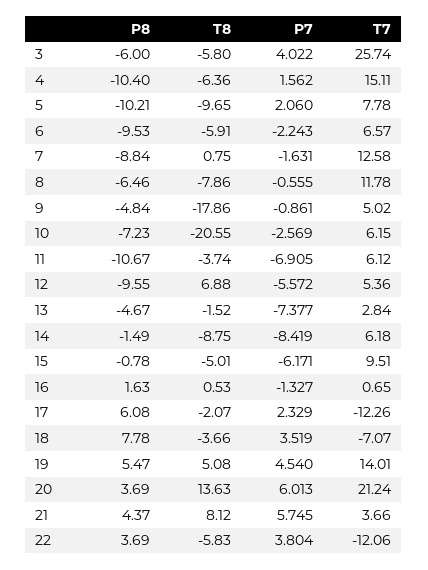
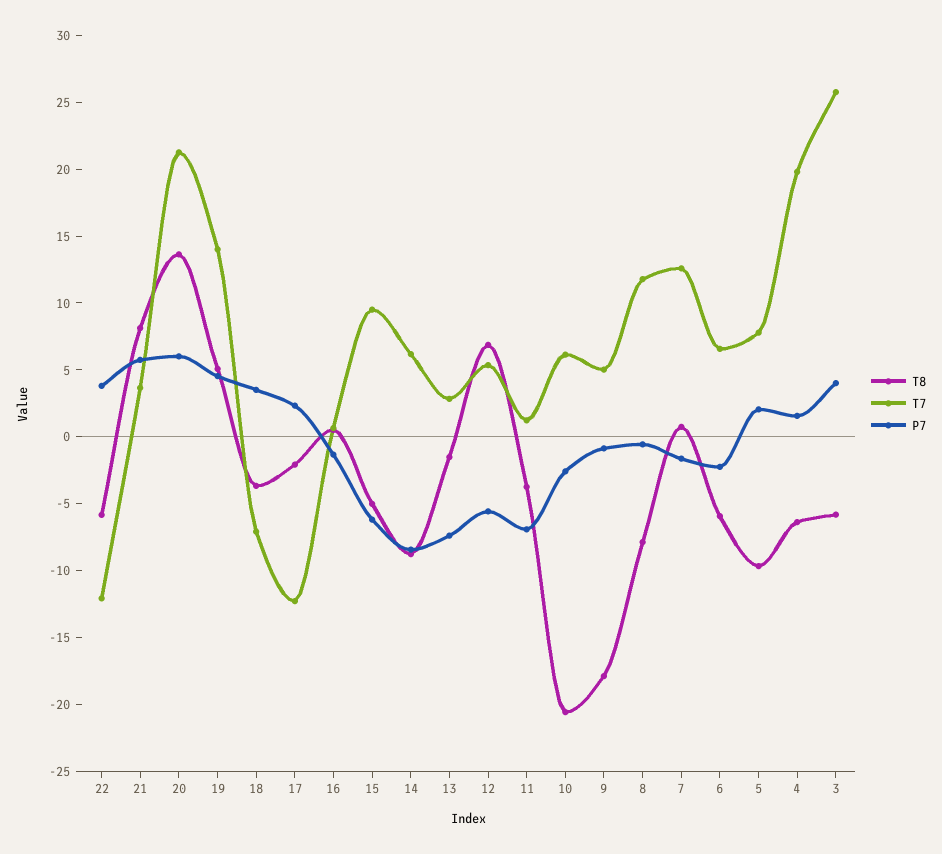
P8, 3: -6 -> none
P8, 4: -10.4 -> none
T7, 4: 15.11 -> 20
P8, 5: -10.21 -> none
P8, 6: -9.53 -> none
P8, 7: -8.84 -> none
P8, 8: -6.46 -> none
P8, 9: -4.84 -> none
P8, 10: -7.23 -> none
P8, 11: -10.67 -> none
T7, 11: 6.12 -> 1
P8, 12: -9.55 -> none
P8, 13: -4.67 -> none
P8, 14: -1.49 -> none
P8, 15: -0.78 -> none
P8, 16: 1.63 -> none
P8, 17: 6.08 -> none
P8, 18: 7.78 -> none
P8, 19: 5.47 -> none
P8, 20: 3.69 -> none
P8, 21: 4.37 -> none
P8, 22: 3.69 -> none

